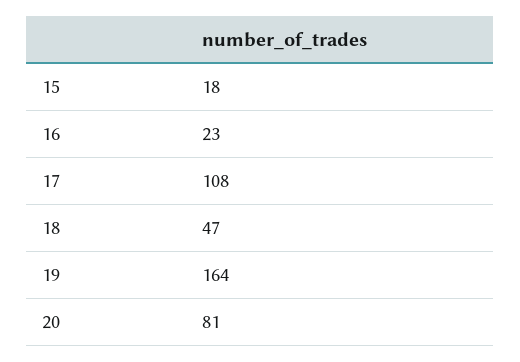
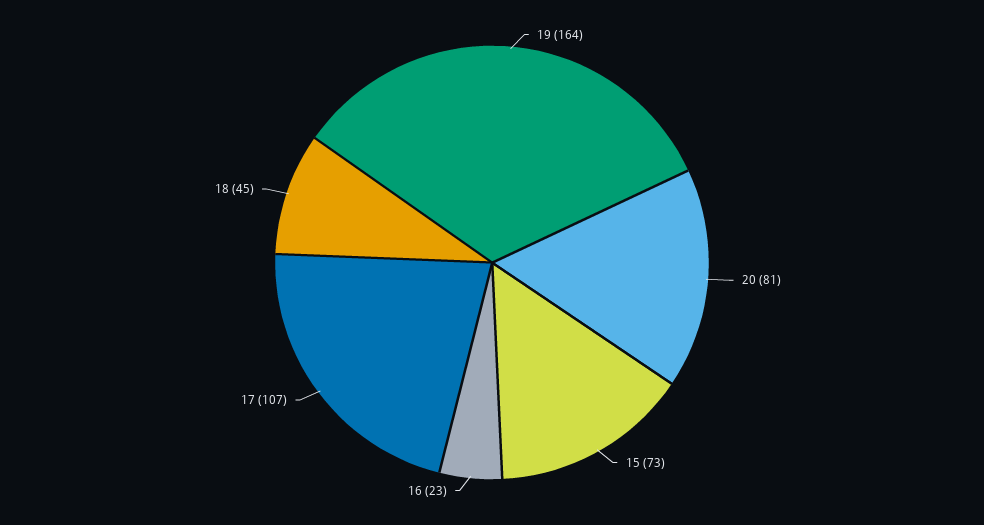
15: 18 -> 73
17: 108 -> 107
18: 47 -> 45

